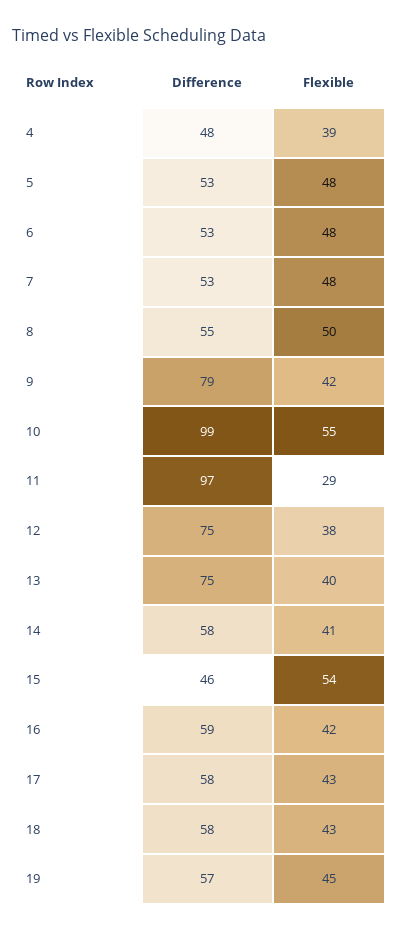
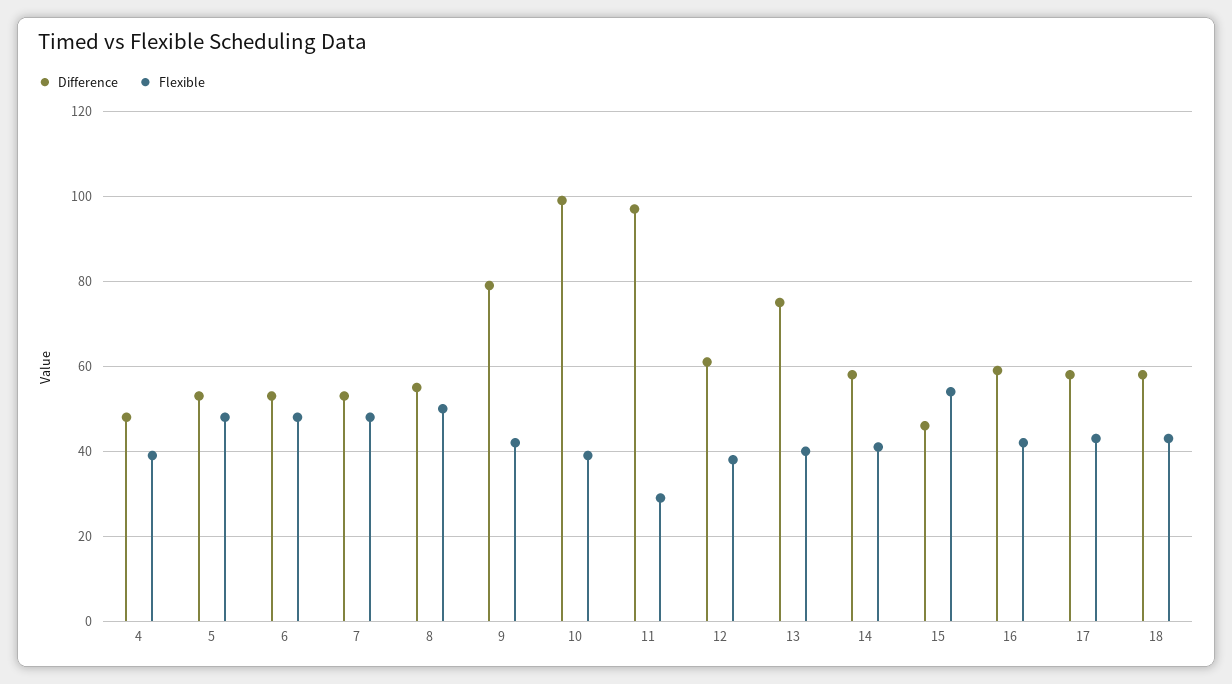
Flexible, 10: 55 -> 40
Difference, 12: 75 -> 60
Difference, 19: 57 -> none
Flexible, 19: 45 -> none

